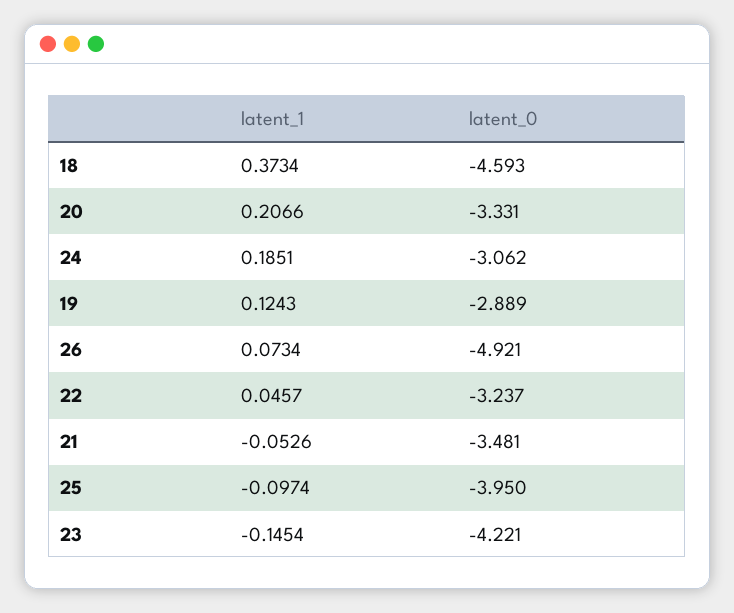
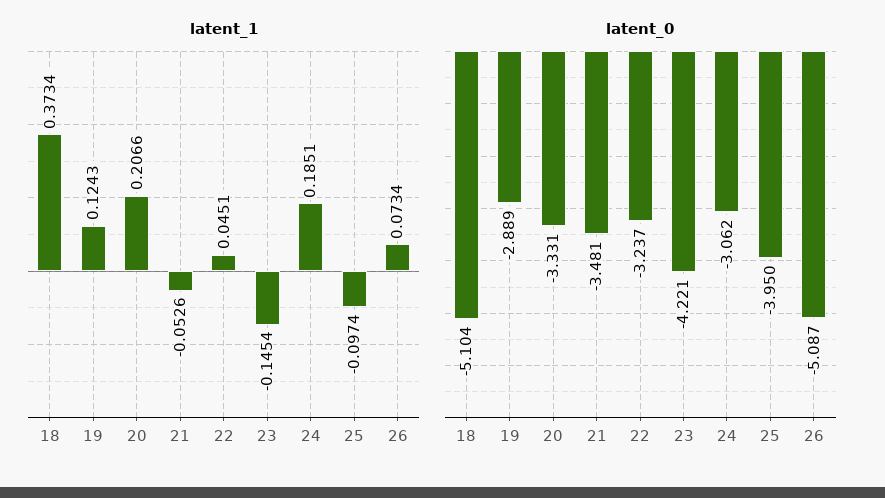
latent_0, 18: -4.593 -> -5.104
latent_0, 26: -4.921 -> -5.087
latent_1, 22: 0.0457 -> 0.0451

